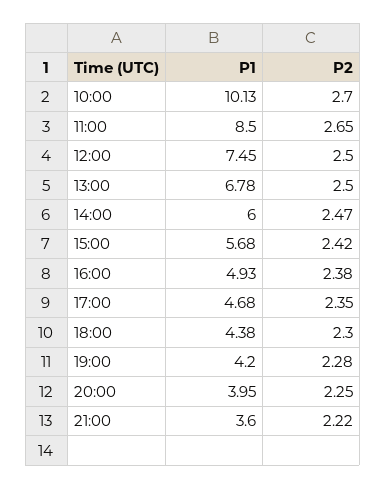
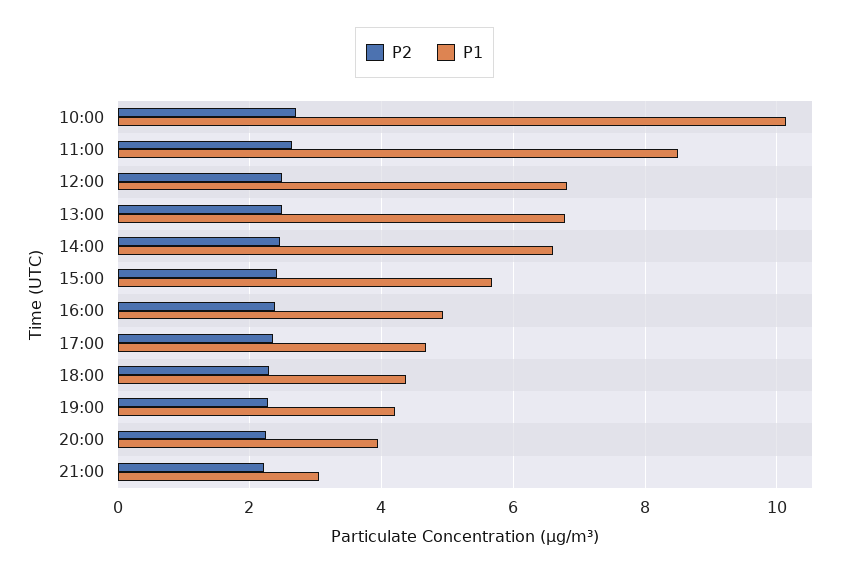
P1, 12:00: 7.45 -> 6.8
P1, 14:00: 6 -> 6.6
P1, 21:00: 3.6 -> 3

